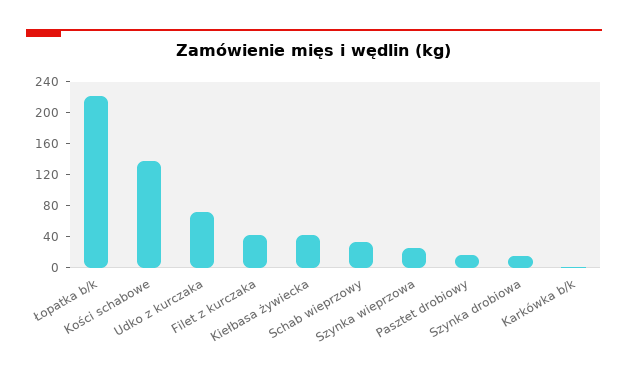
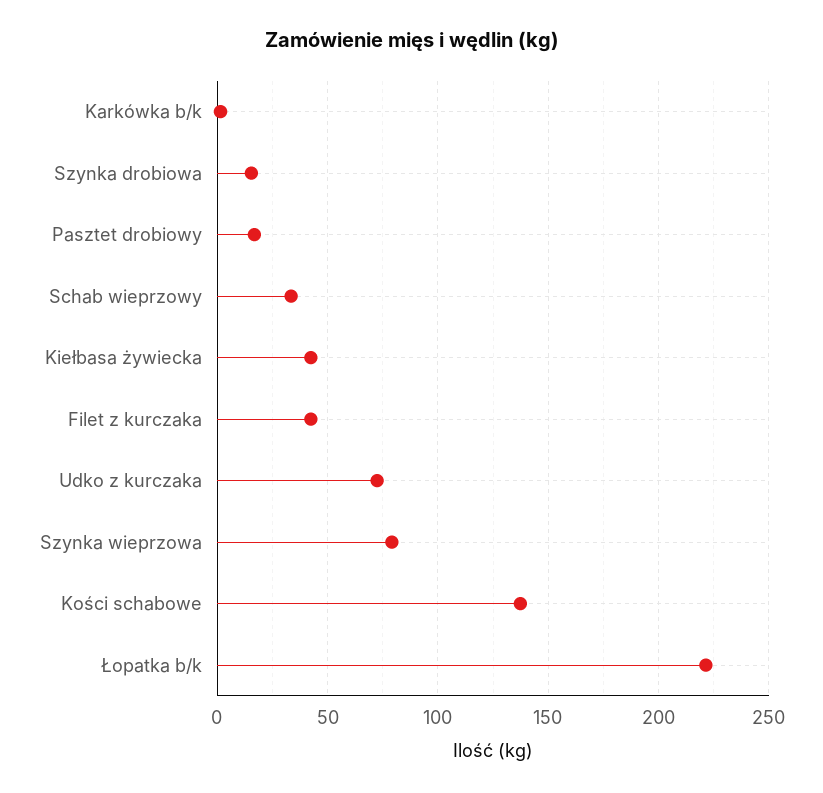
Szynka wieprzowa: 20 -> 80

